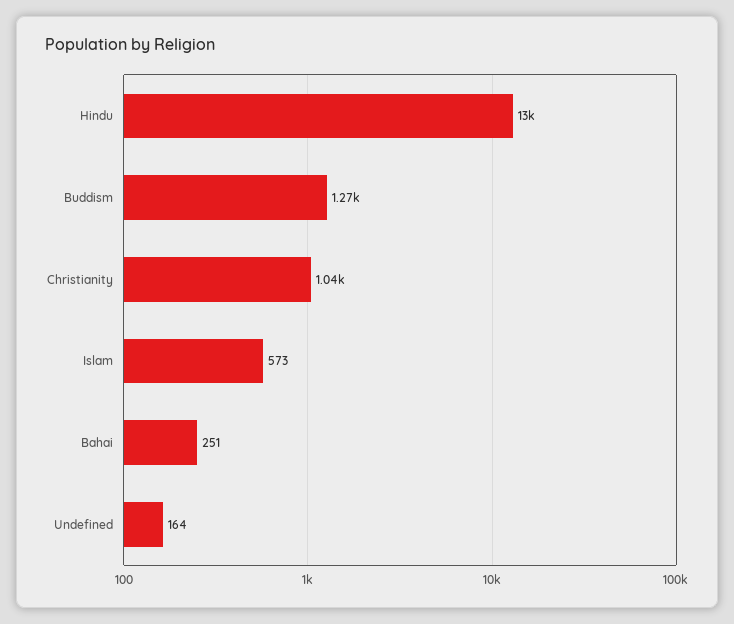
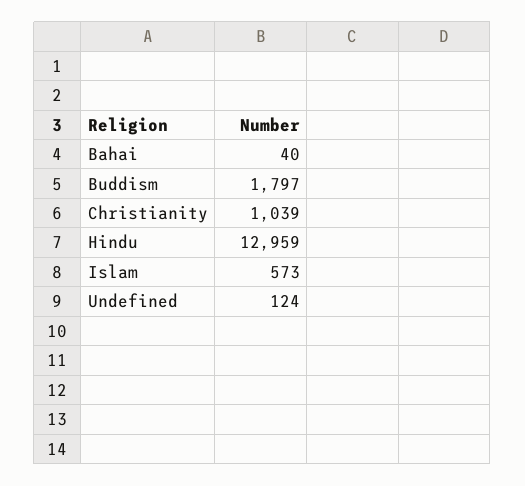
Buddism: 1270 -> 1797
Bahai: 251 -> 40
Undefined: 164 -> 124

